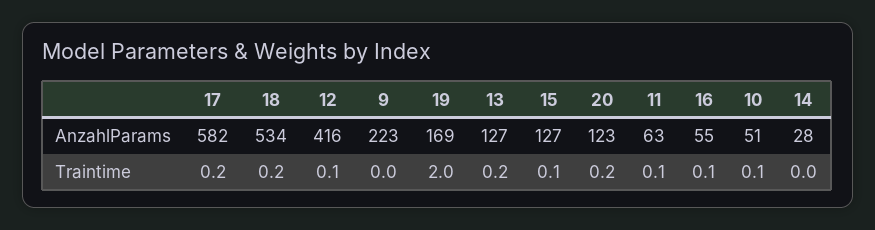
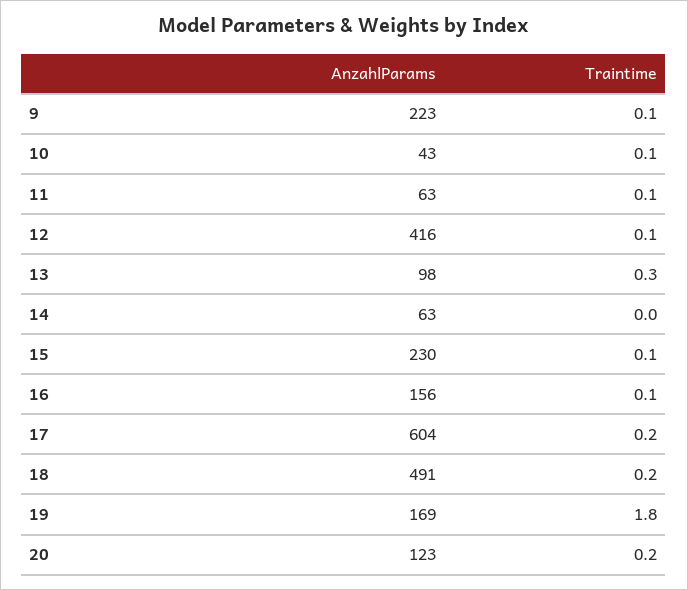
17, AnzahlParams: 582 -> 604
18, AnzahlParams: 534 -> 491
13, AnzahlParams: 127 -> 98
15, AnzahlParams: 127 -> 230
16, AnzahlParams: 55 -> 156
10, AnzahlParams: 51 -> 43
14, AnzahlParams: 28 -> 63
9, Traintime: 0 -> 0.1
19, Traintime: 2 -> 1.8
13, Traintime: 0.2 -> 0.3

